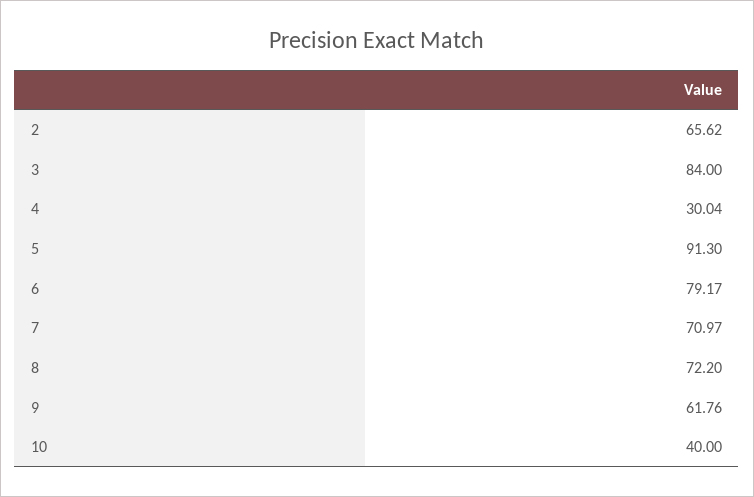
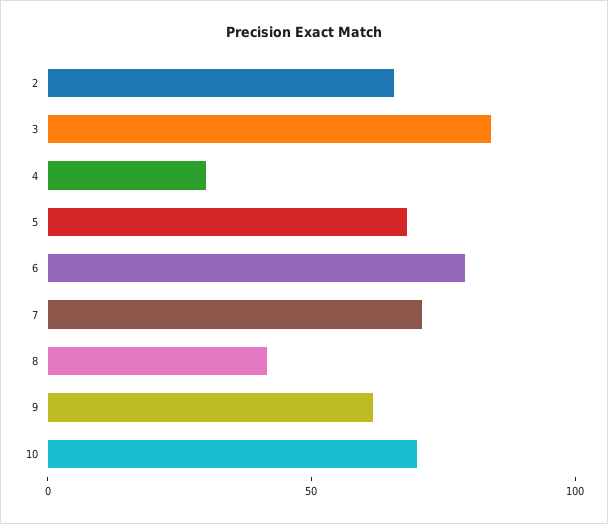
5: 91.3 -> 70
8: 72.2 -> 40
10: 40 -> 70

